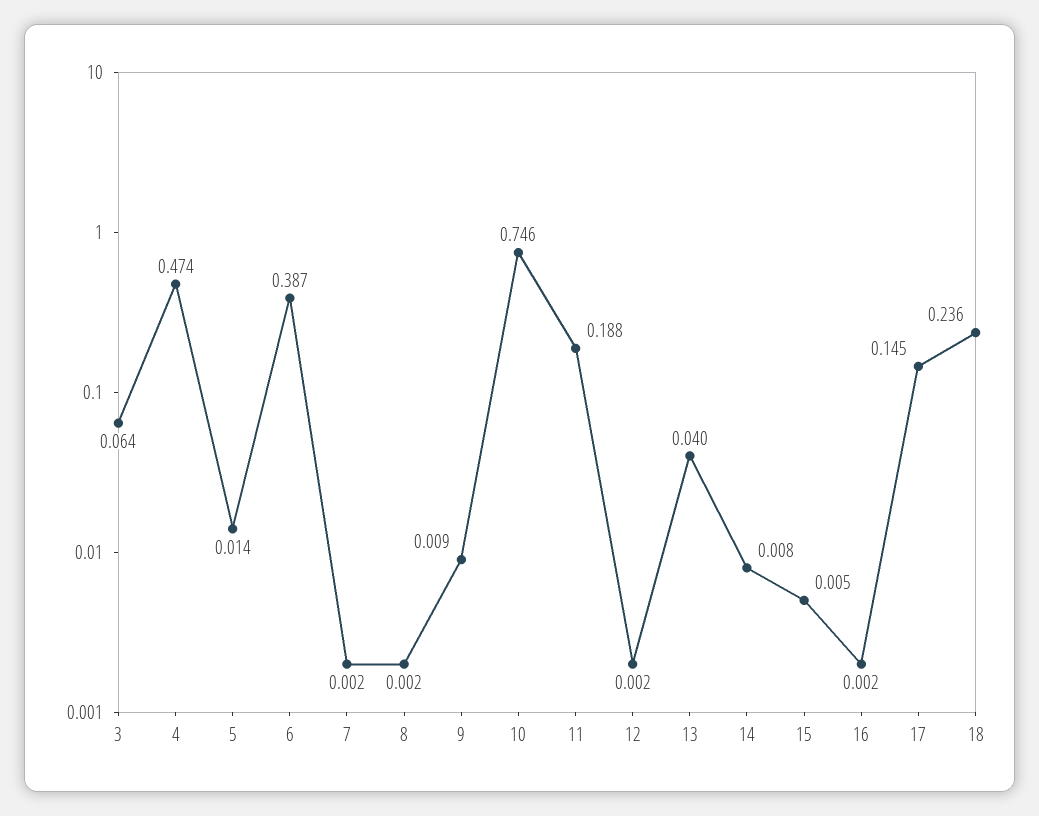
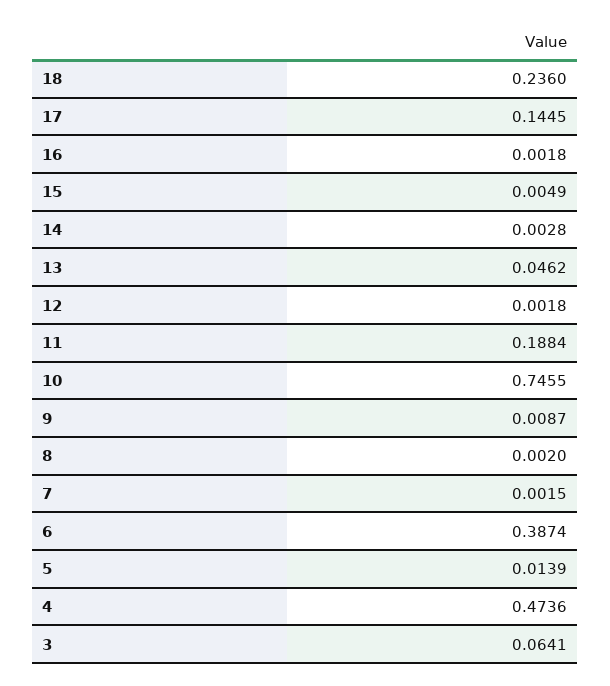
13: 0.04 -> 0.0462
14: 0.008 -> 0.0028

